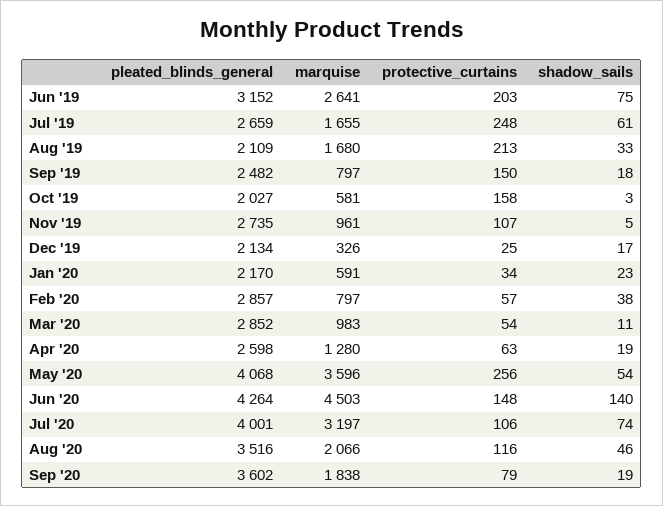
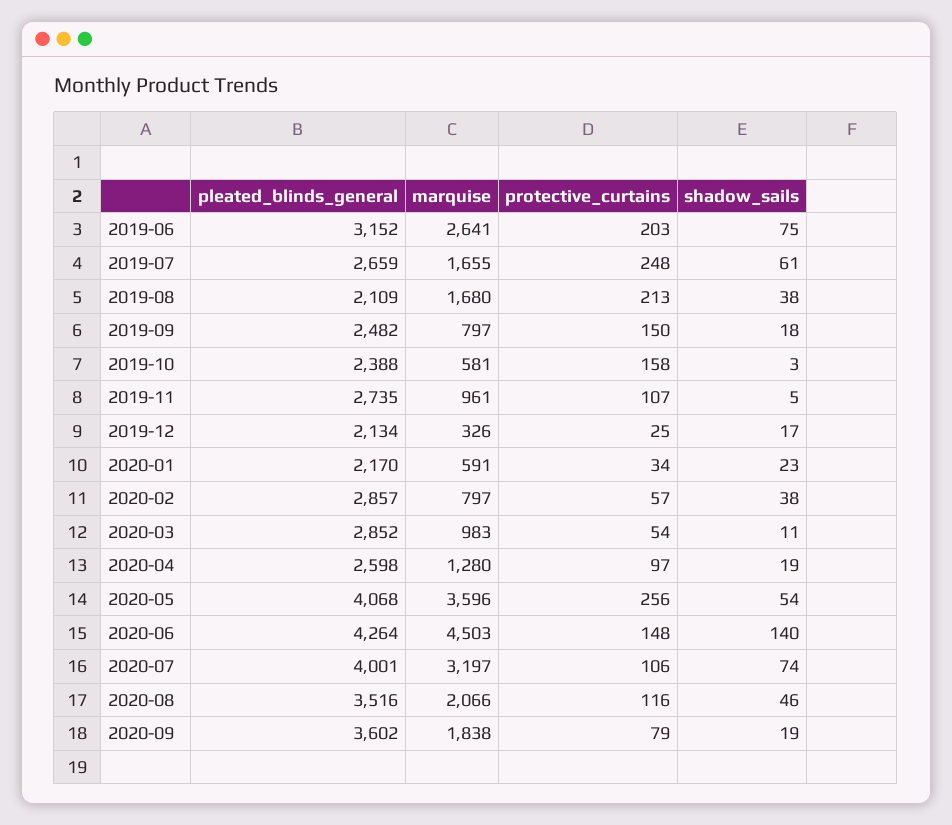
shadow_sails, Aug '19: 33 -> 38
pleated_blinds_general, Oct '19: 2027 -> 2388
protective_curtains, Apr '20: 63 -> 97

